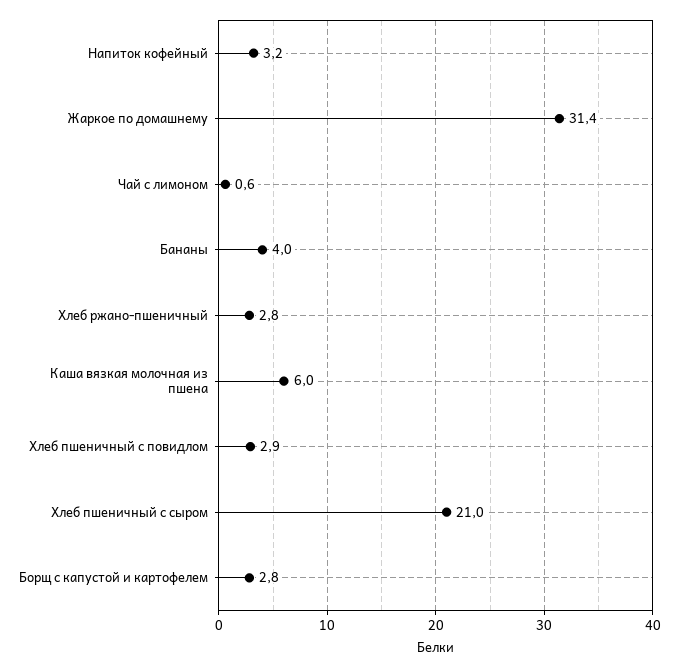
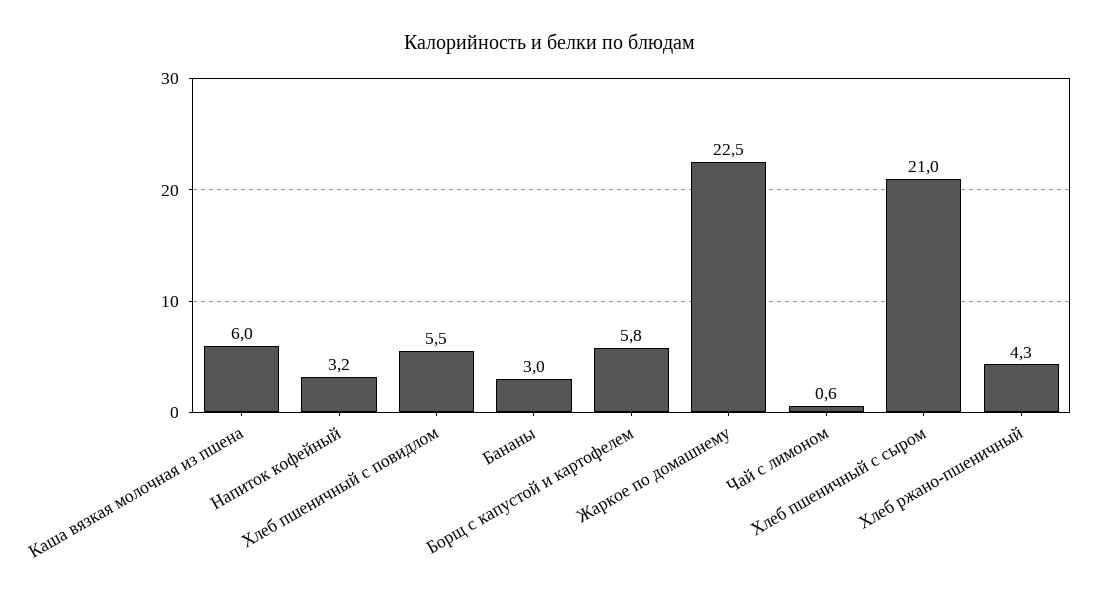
Жаркое по домашнему: 31.4 -> 22.5
Бананы: 4 -> 3
Хлеб ржано-пшеничный: 2.8 -> 4.3
Хлеб пшеничный с повидлом: 2.9 -> 5.5
Борщ с капустой и картофелем: 2.8 -> 5.8

